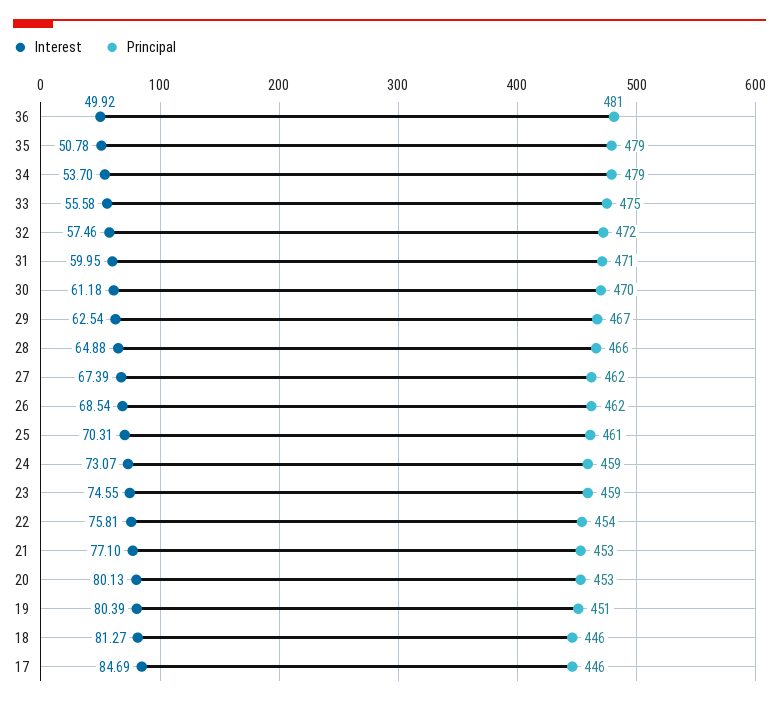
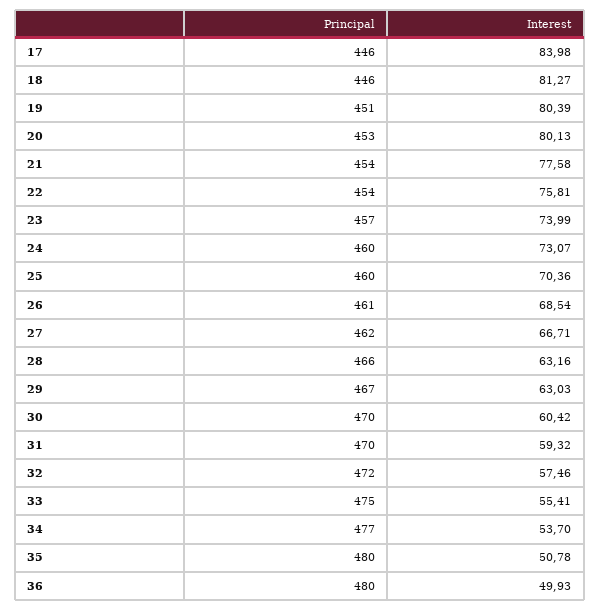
Interest, 36: 49.92 -> 49.93
Principal, 36: 481 -> 480
Principal, 35: 479 -> 480
Principal, 34: 479 -> 477
Interest, 33: 55.58 -> 55.41
Interest, 31: 59.95 -> 59.32
Principal, 31: 471 -> 470
Interest, 30: 61.18 -> 60.42
Interest, 29: 62.54 -> 63.03
Interest, 28: 64.88 -> 63.16
Interest, 27: 67.39 -> 66.71
Principal, 26: 462 -> 461
Interest, 25: 70.31 -> 70.36
Principal, 25: 461 -> 460
Principal, 24: 459 -> 460
Interest, 23: 74.55 -> 73.99
Principal, 23: 459 -> 457
Interest, 21: 77.1 -> 77.58
Principal, 21: 453 -> 454
Interest, 17: 84.69 -> 83.98

